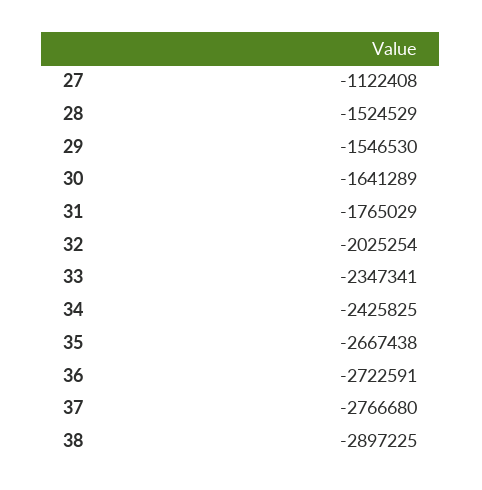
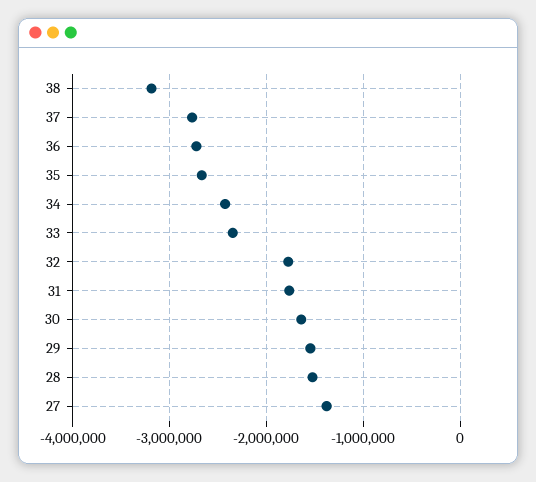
27: -1122408 -> -1400000
32: -2025254 -> -1800000
38: -2897225 -> -3200000

